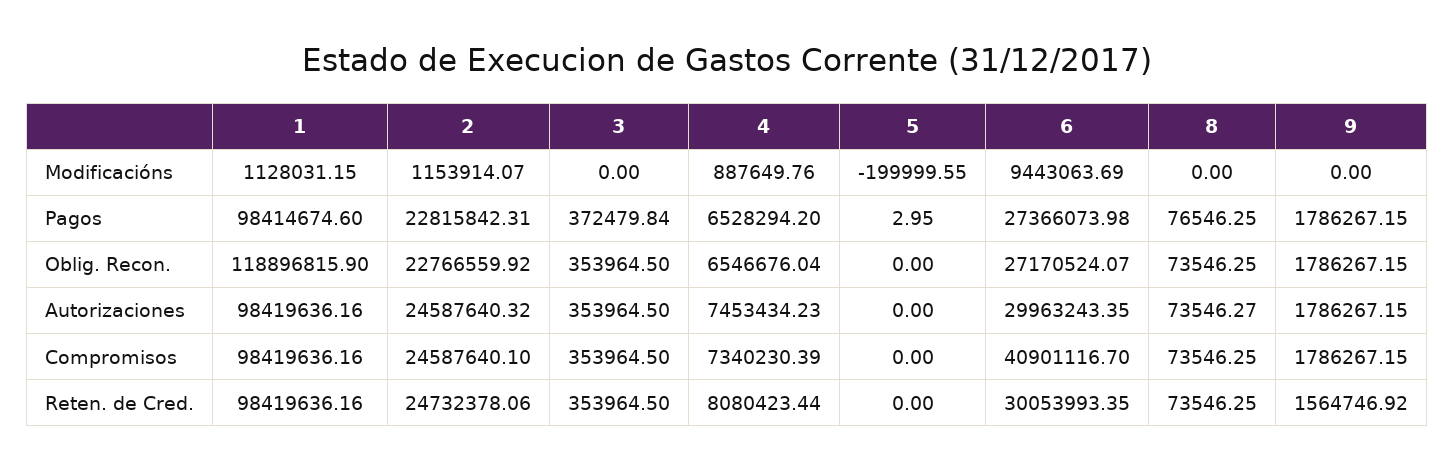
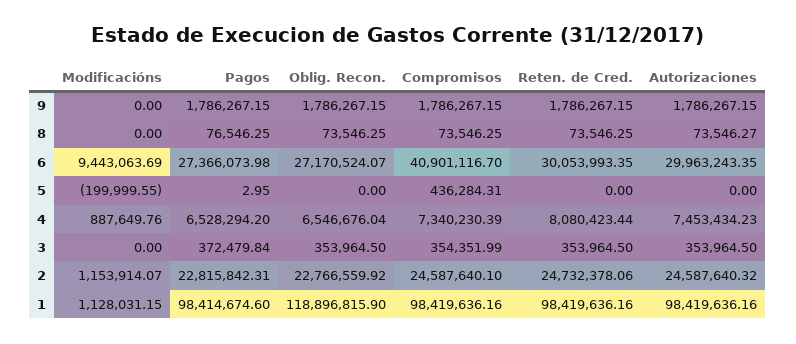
3, Compromisos: 353964.5 -> 354351.99
5, Compromisos: 0 -> 436284.31
9, Reten. de Cred.: 1564746.92 -> 1786267.15

